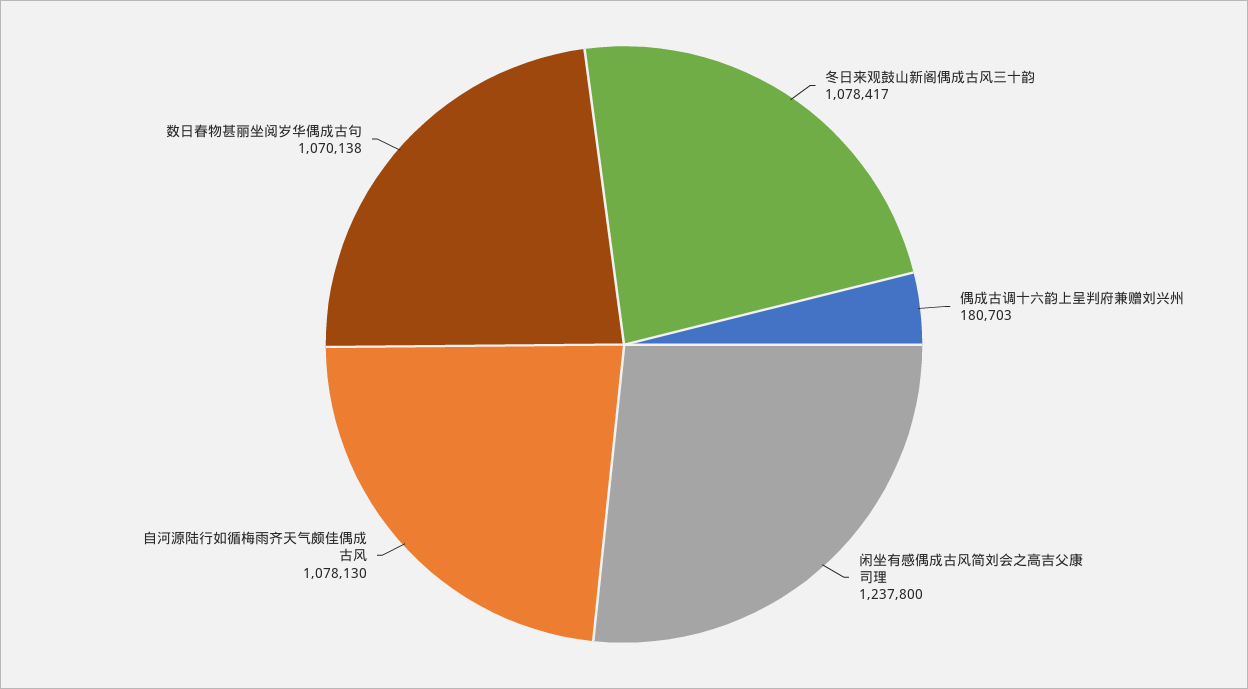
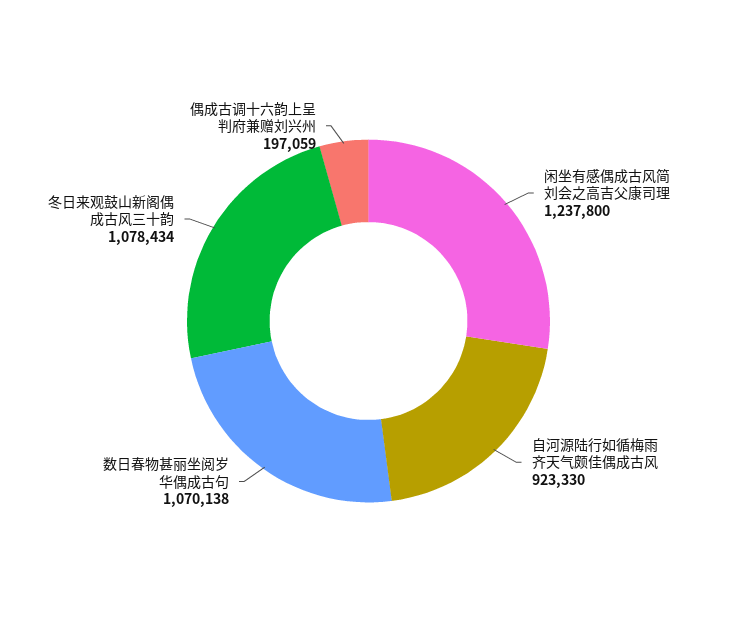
冬日来观鼓山新阁偶成古风三十韵: 1078417 -> 1078434
偶成古调十六韵上呈判府兼赠刘兴州: 180703 -> 197059
自河源陆行如循梅雨齐天气颇佳偶成古风: 1078130 -> 923330

